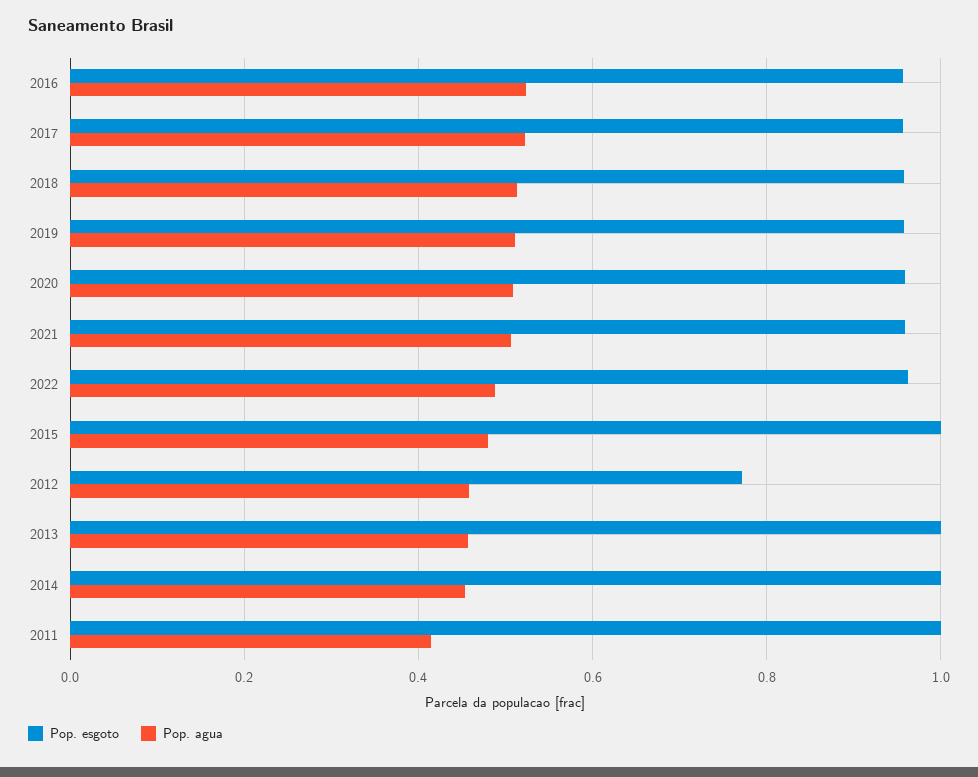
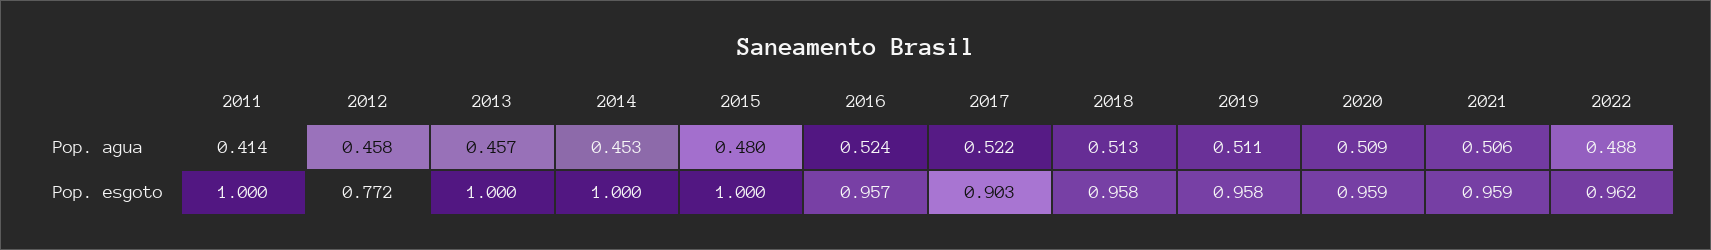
Pop. esgoto, 2017: 0.96 -> 0.903

